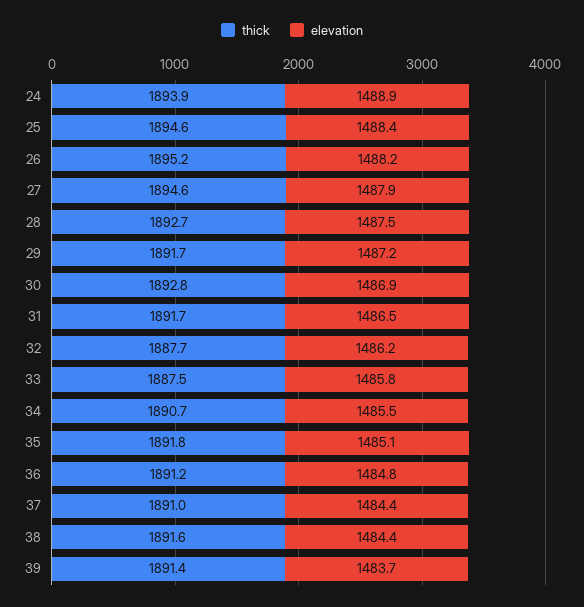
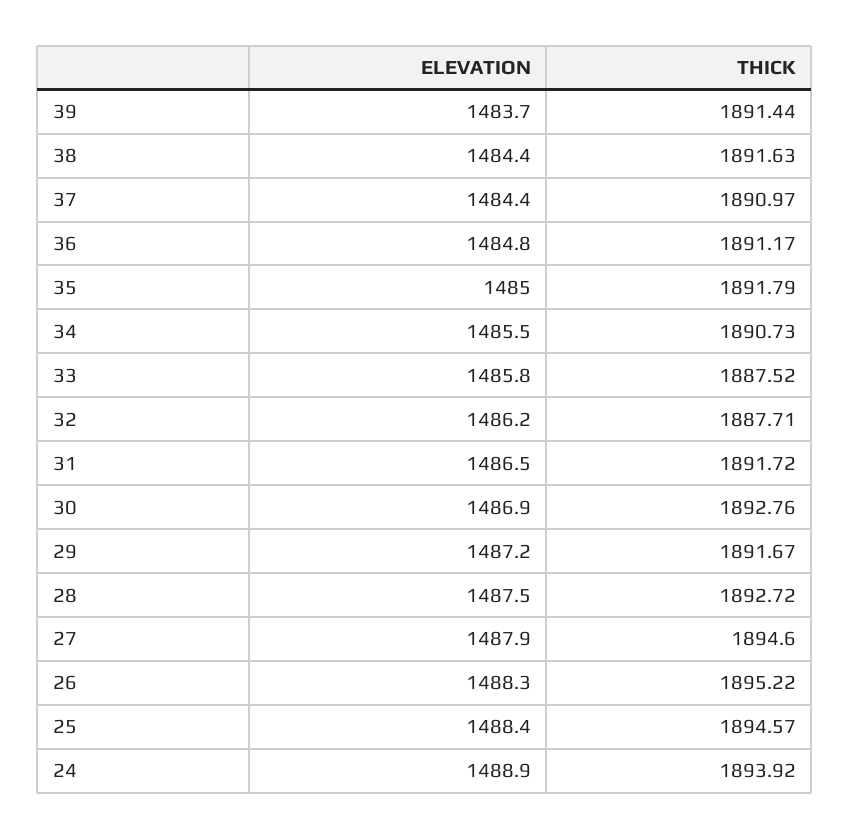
elevation, 26: 1488.2 -> 1488.3
elevation, 35: 1485.1 -> 1485

